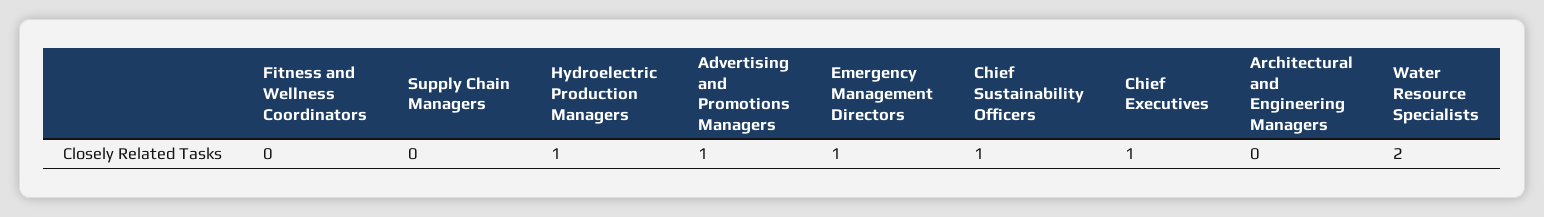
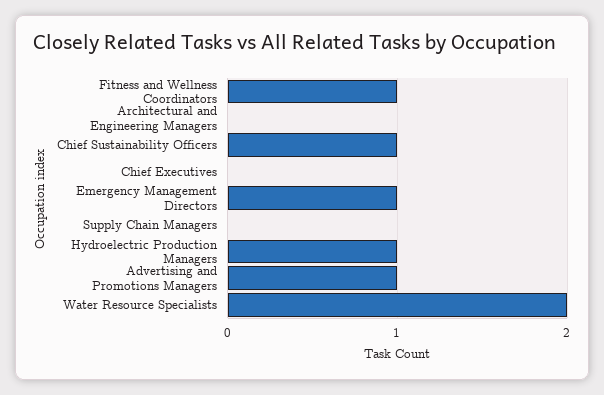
Fitness and Wellness Coordinators: 0 -> 1
Chief Executives: 1 -> 0

